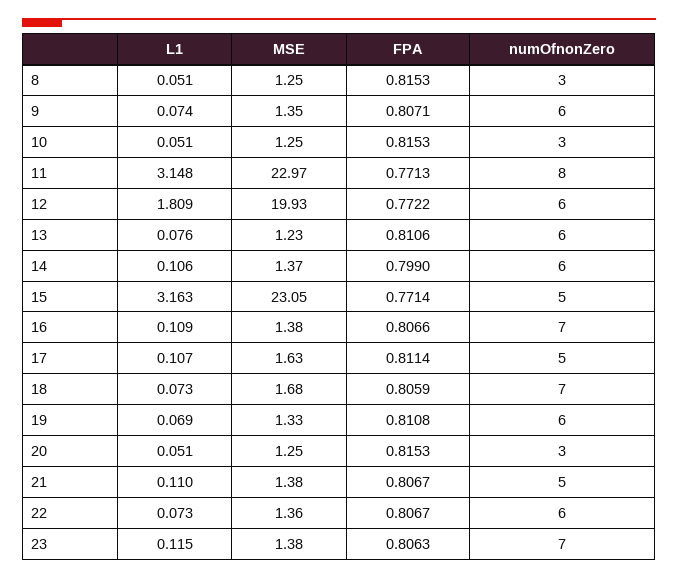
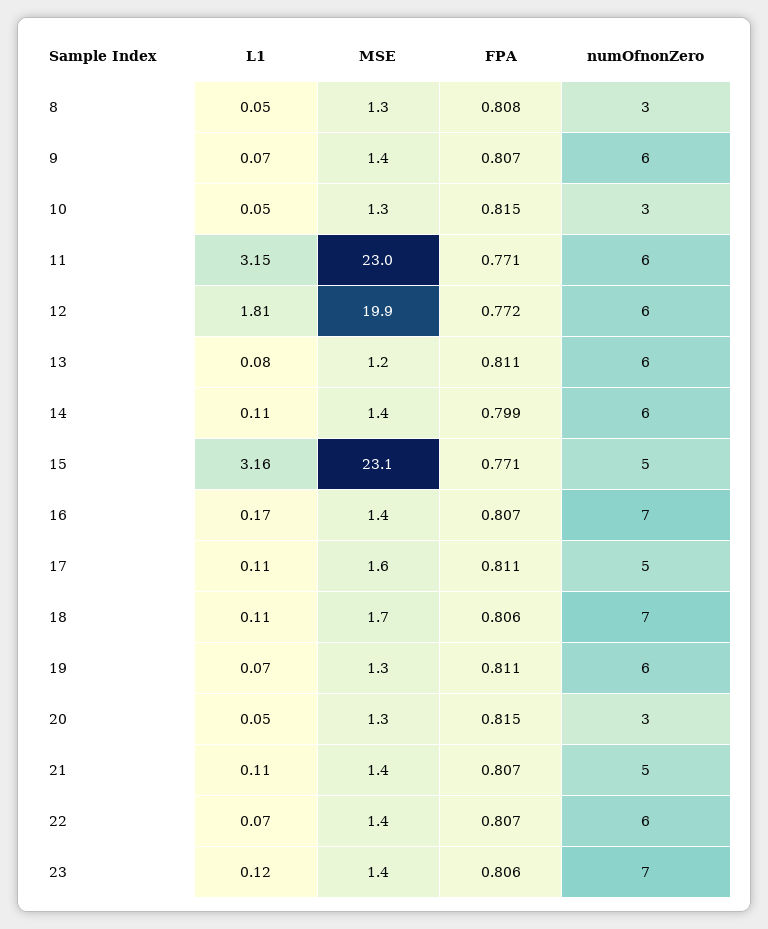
FPA, 8: 0.8153 -> 0.808
numOfnonZero, 11: 8 -> 6
L1, 16: 0.109 -> 0.17
L1, 18: 0.073 -> 0.11

